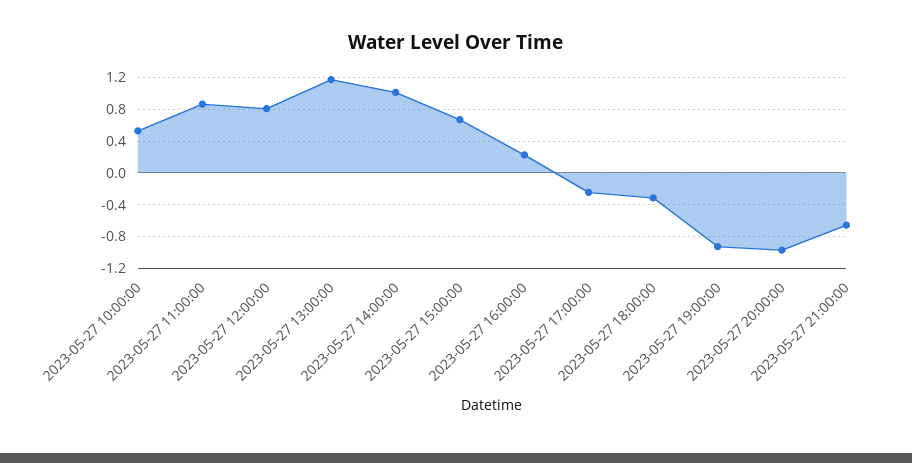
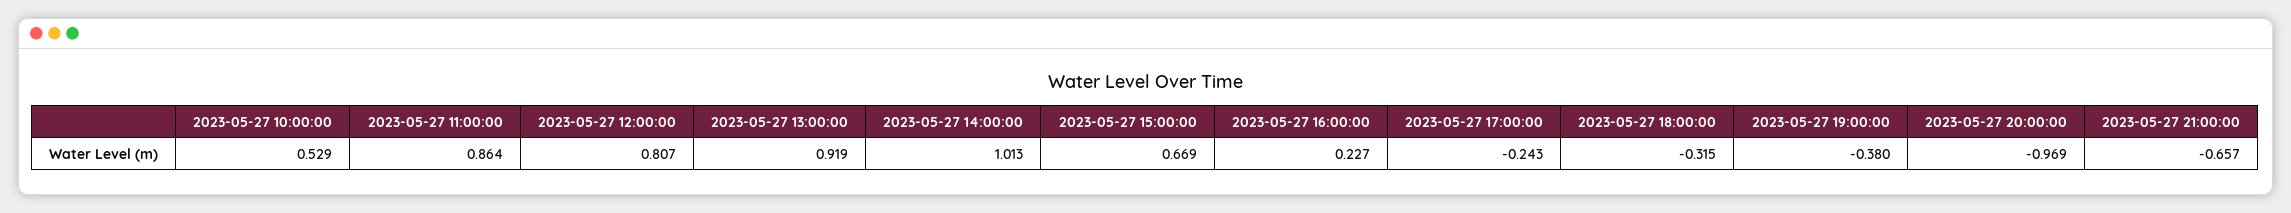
2023-05-27 13:00:00: 1.2 -> 0.919
2023-05-27 19:00:00: -0.9 -> -0.38

